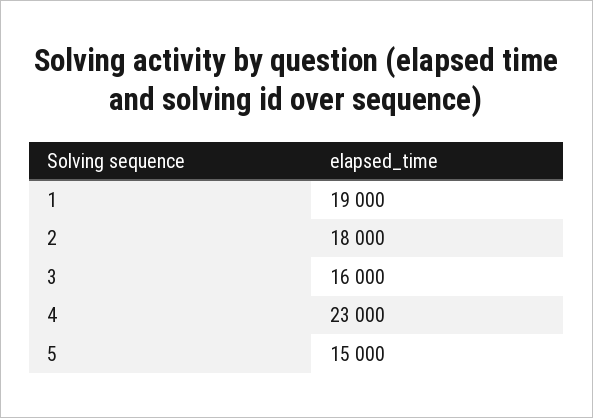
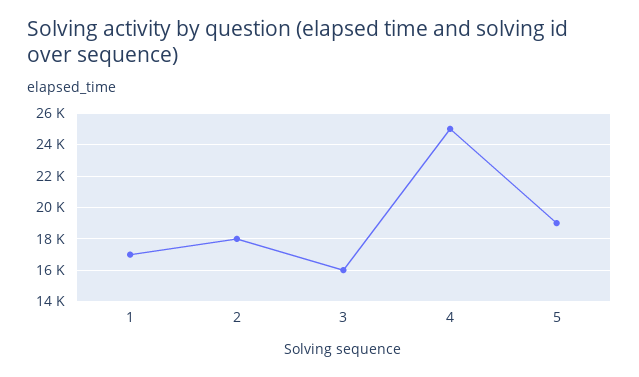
1: 19000 -> 17000
4: 23000 -> 25000
5: 15000 -> 19000

